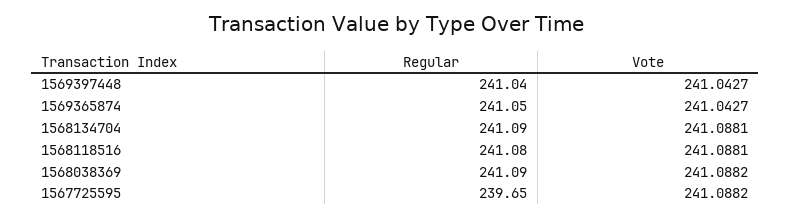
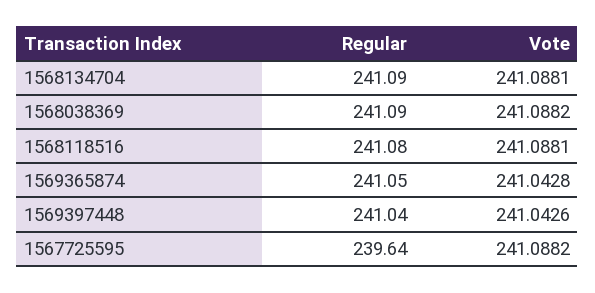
Vote, 1569397448: 241.0427 -> 241.0426
Vote, 1569365874: 241.0427 -> 241.0428
Regular, 1567725595: 239.65 -> 239.64

